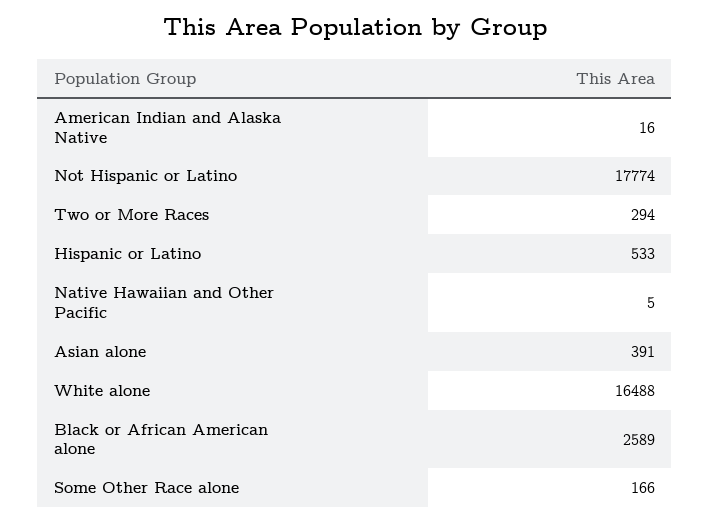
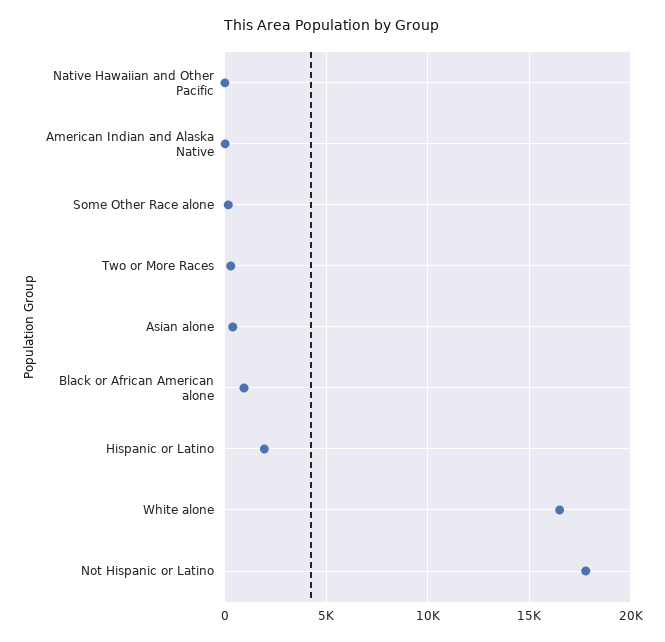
Hispanic or Latino: 533 -> 2000
Black or African American alone: 2589 -> 1000

